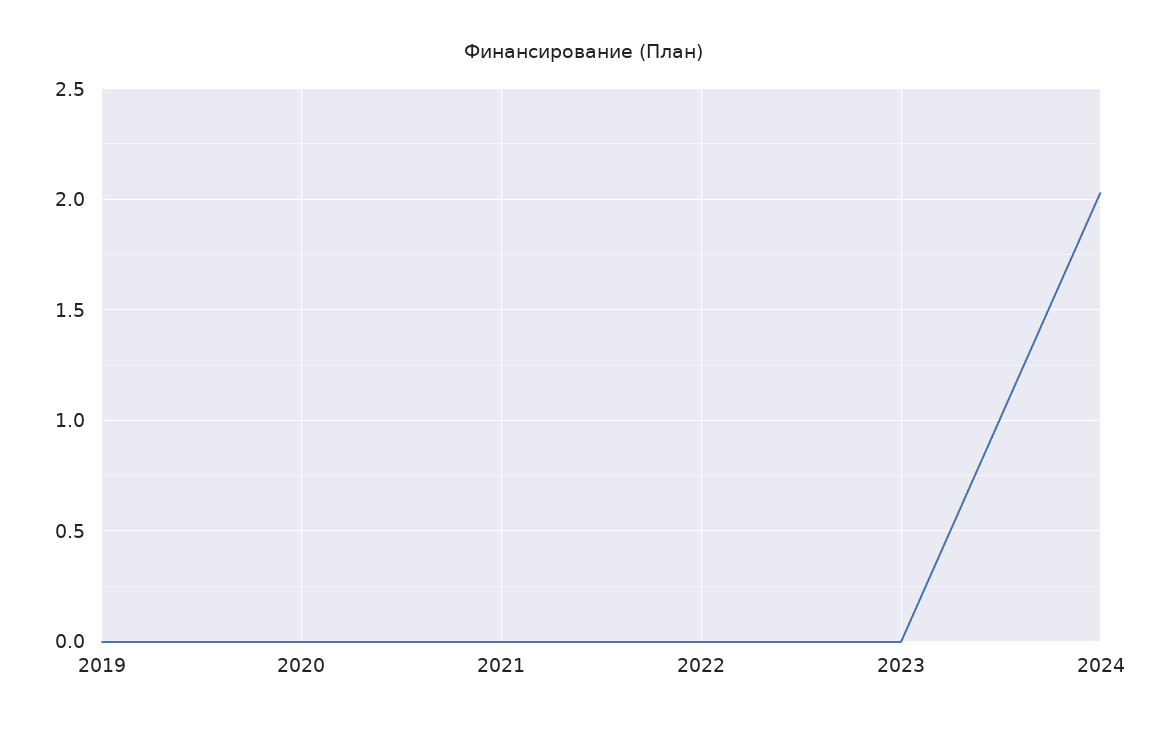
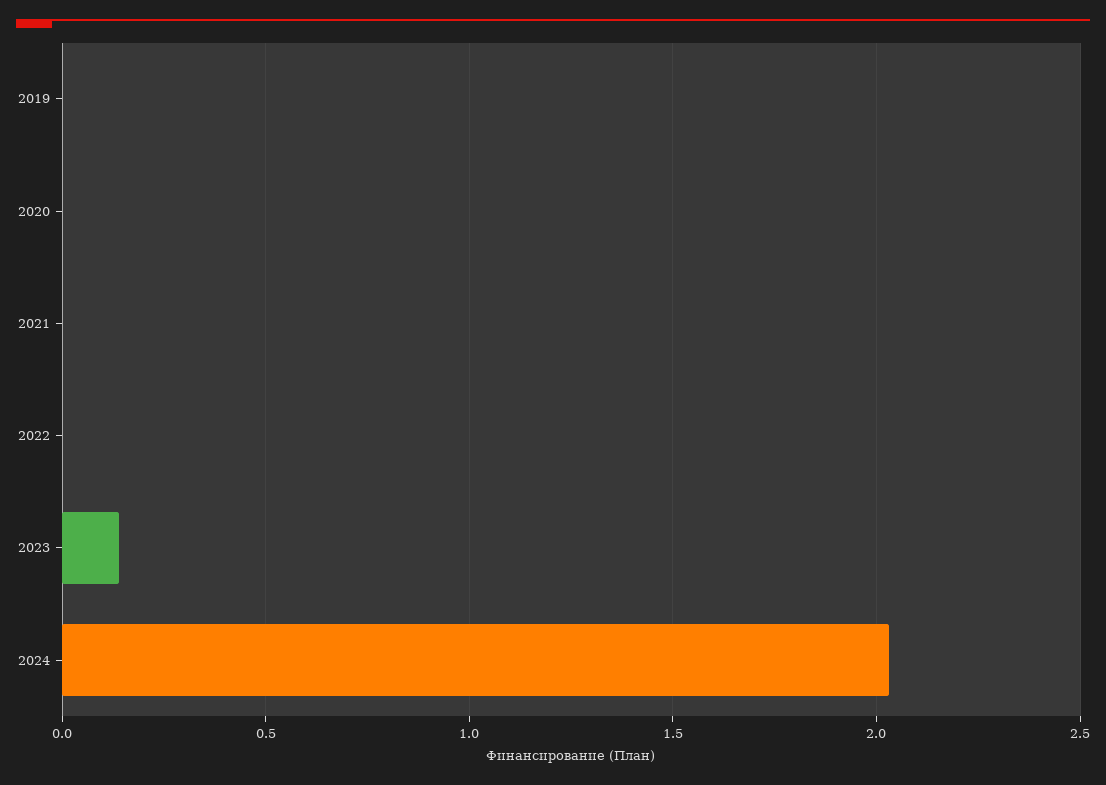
2023: 0 -> 0.15

